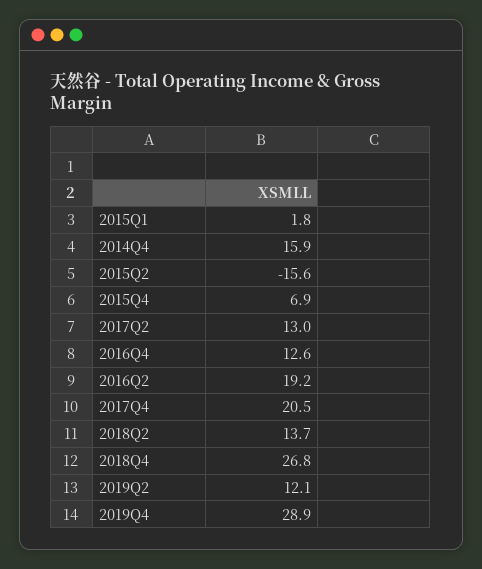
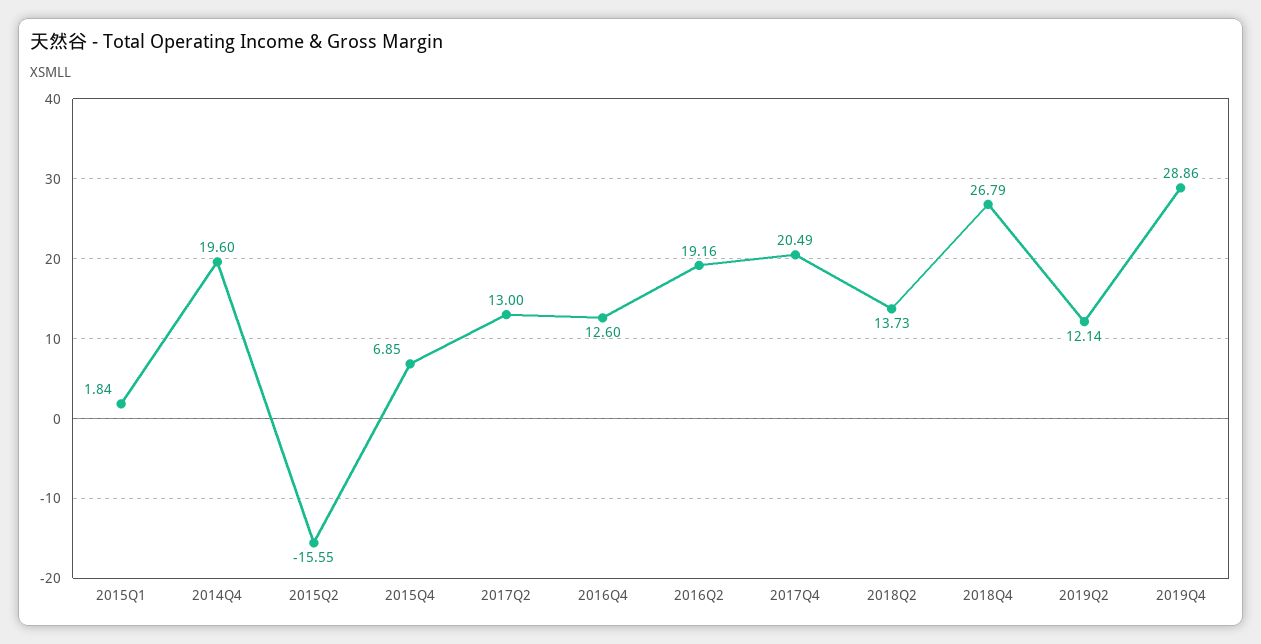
2014Q4: 15.9 -> 19.6

